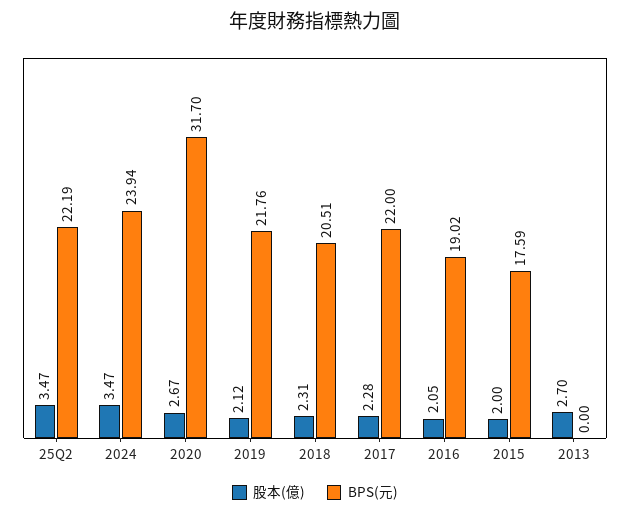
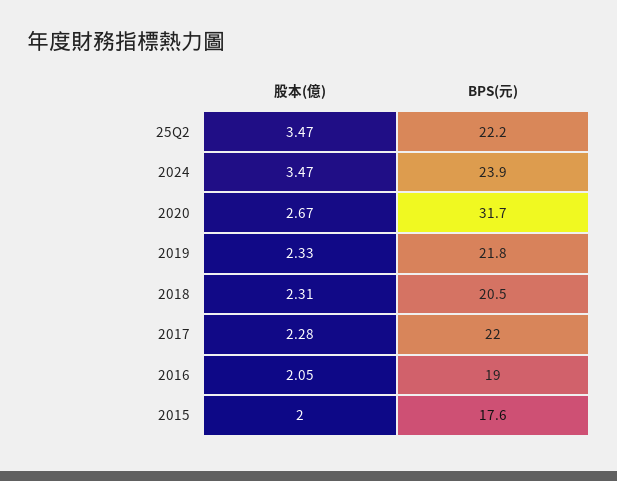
股本(億), 2019: 2.12 -> 2.33
股本(億), 2013: 2.7 -> none
BPS(元), 2013: 0 -> none

